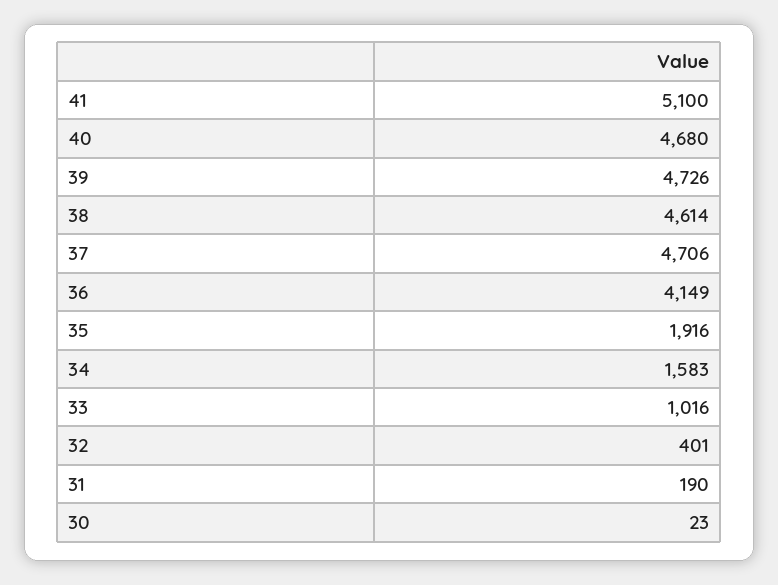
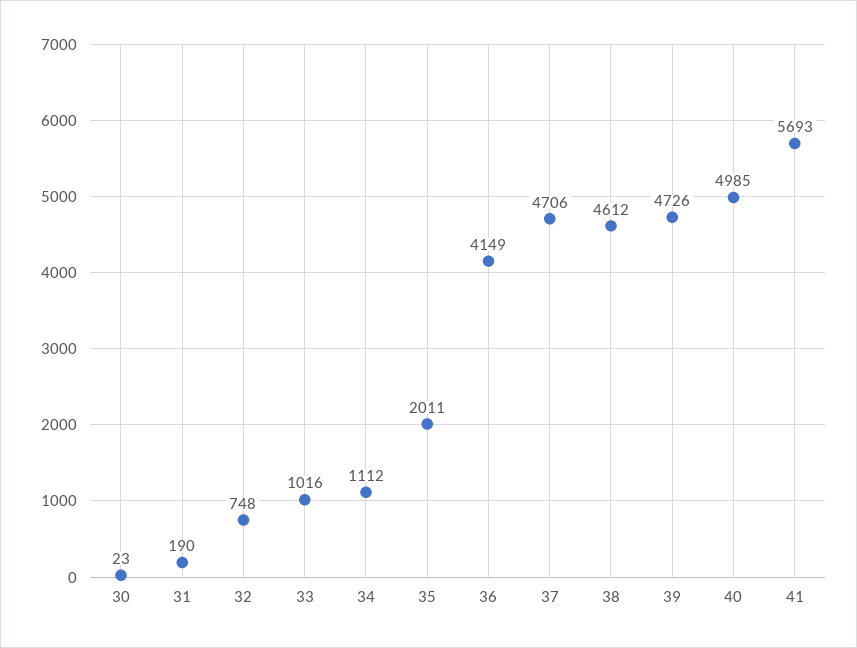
41: 5100 -> 5693
40: 4680 -> 4985
38: 4614 -> 4612
35: 1916 -> 2011
34: 1583 -> 1112
32: 401 -> 748

